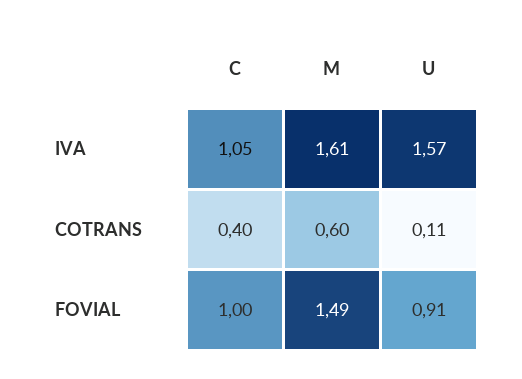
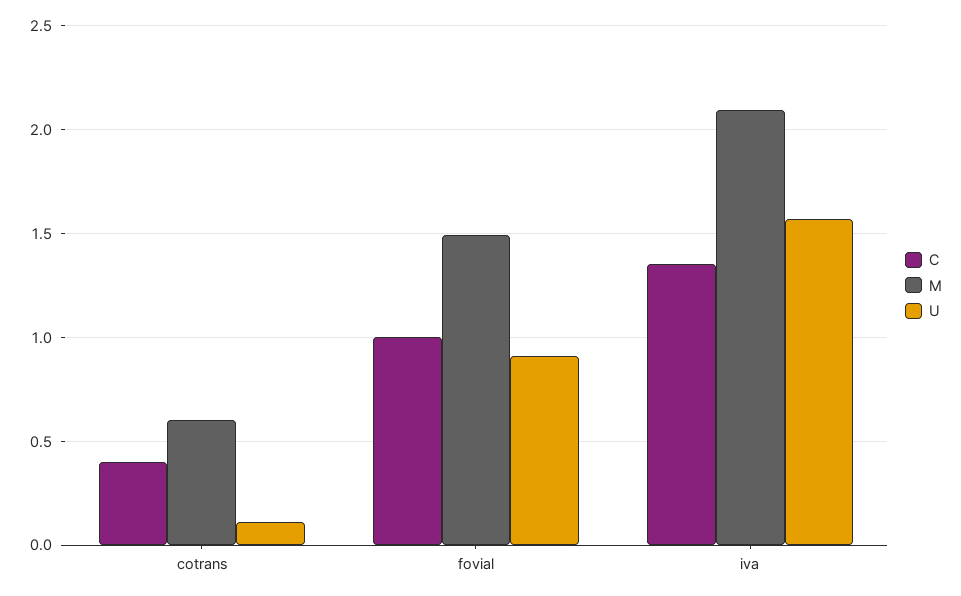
C, IVA: 1.05 -> 1.35
M, IVA: 1.61 -> 2.1

